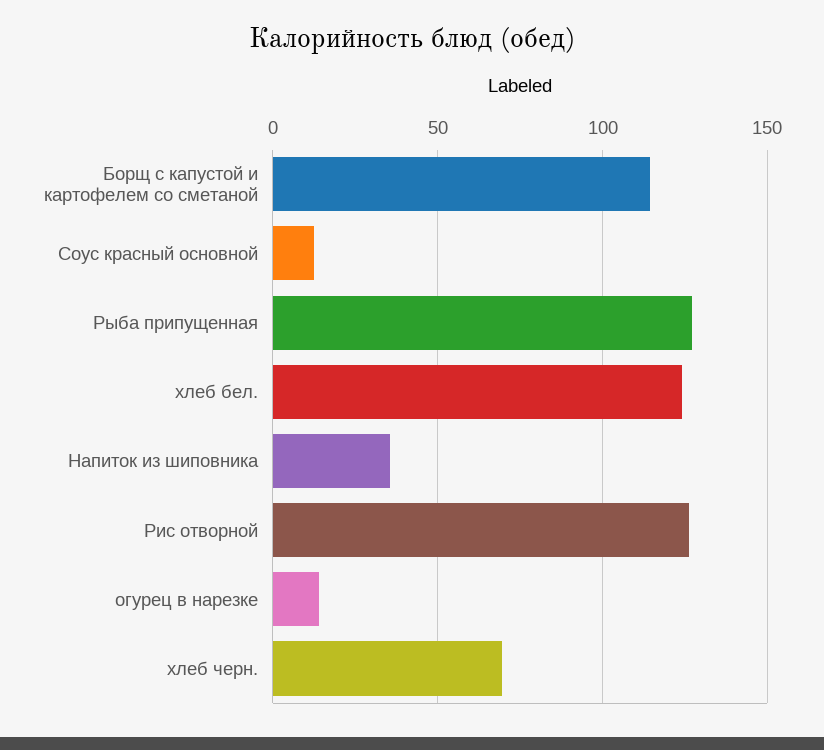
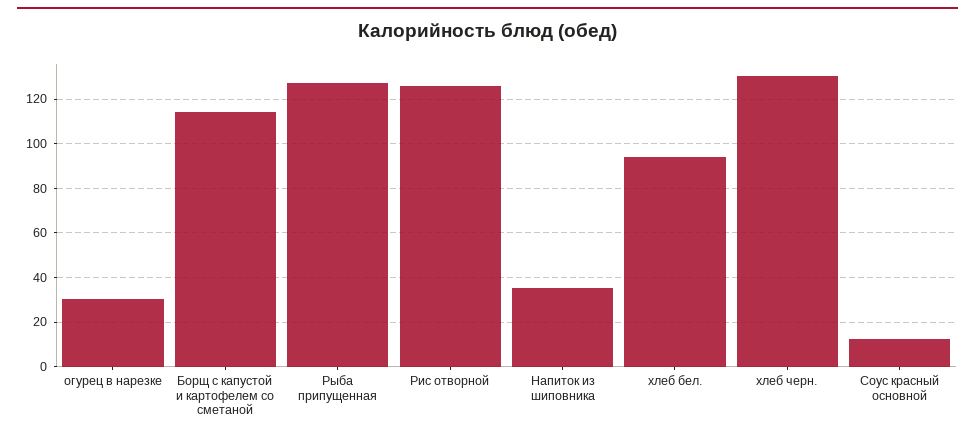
хлеб бел.: 125 -> 95
огурец в нарезке: 15 -> 30
хлеб черн.: 70 -> 130

